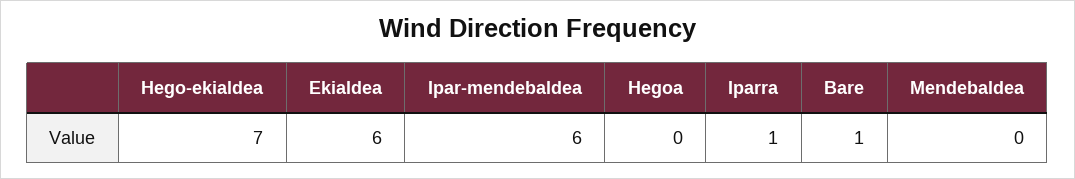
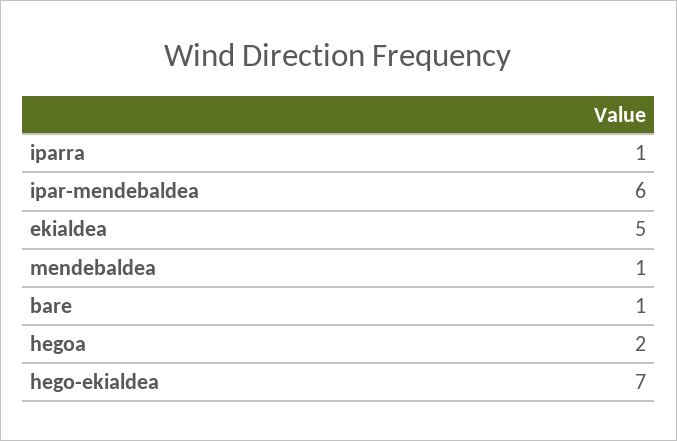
Ekialdea: 6 -> 5
Hegoa: 0 -> 2
Mendebaldea: 0 -> 1

